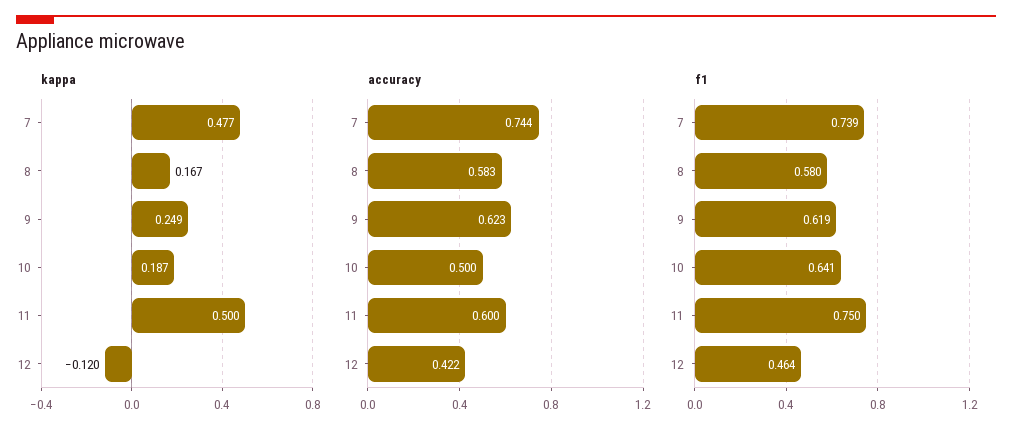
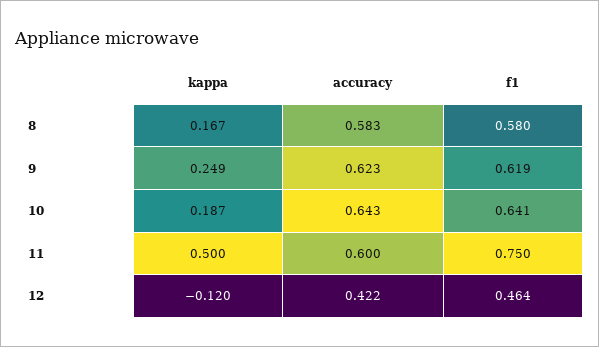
kappa, 7: 0.477 -> none
accuracy, 7: 0.744 -> none
accuracy, 10: 0.5 -> 0.643
f1, 7: 0.739 -> none

